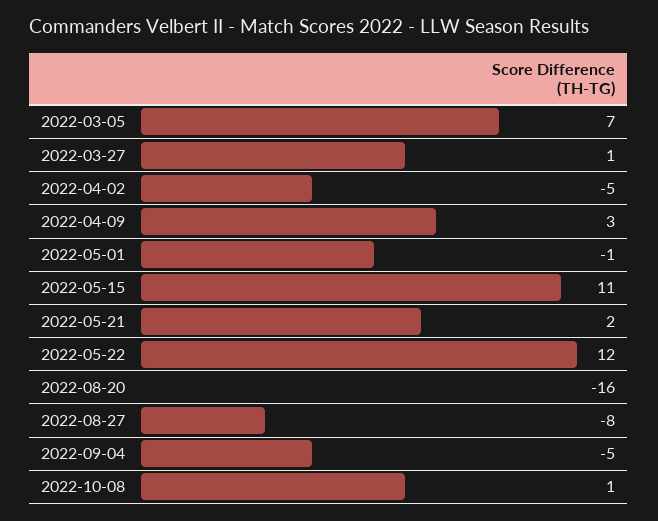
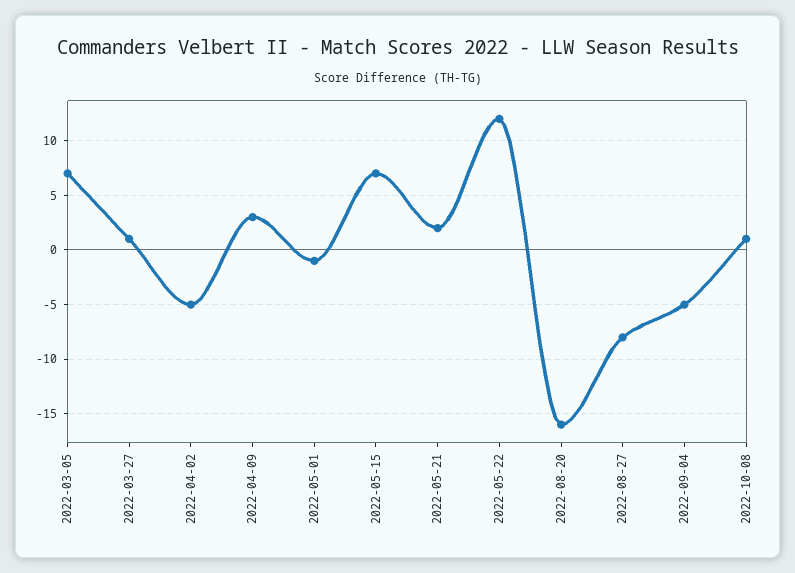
2022-05-15: 11 -> 7

